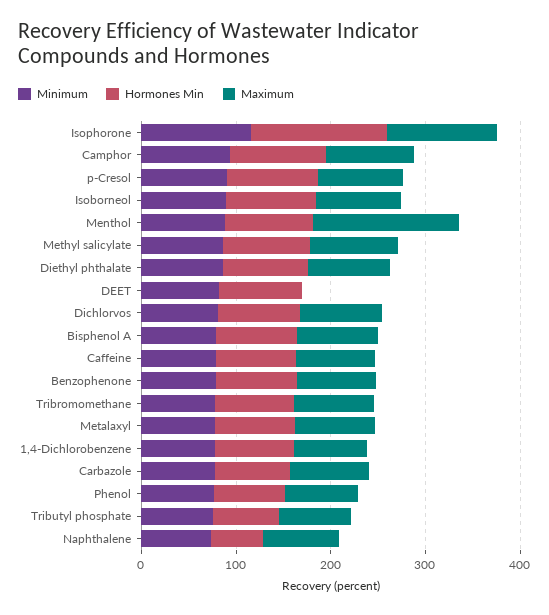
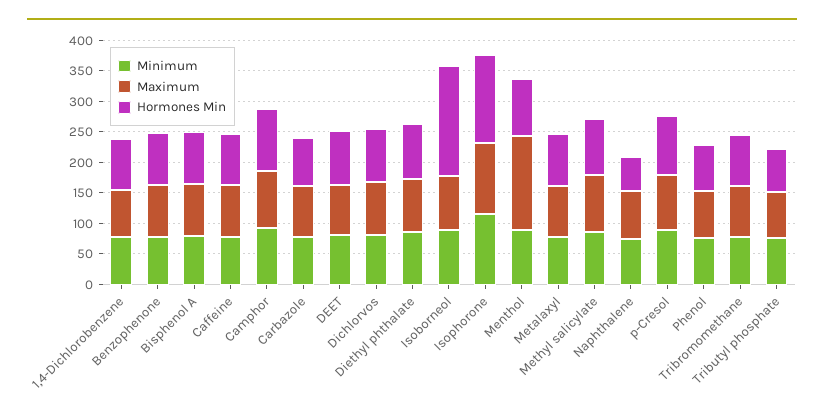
Hormones Min, Isoborneol: 100 -> 175
Maximum, DEET: 0 -> 75

